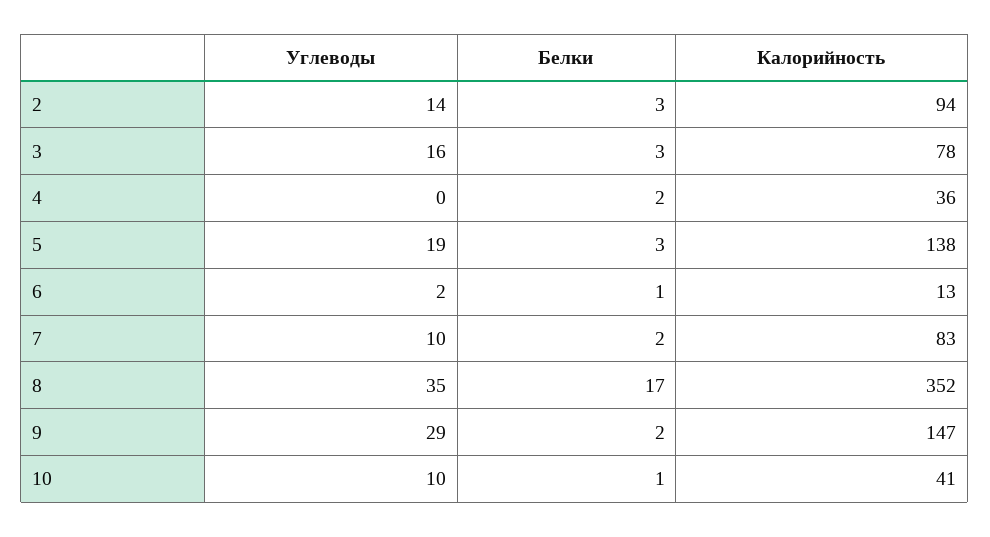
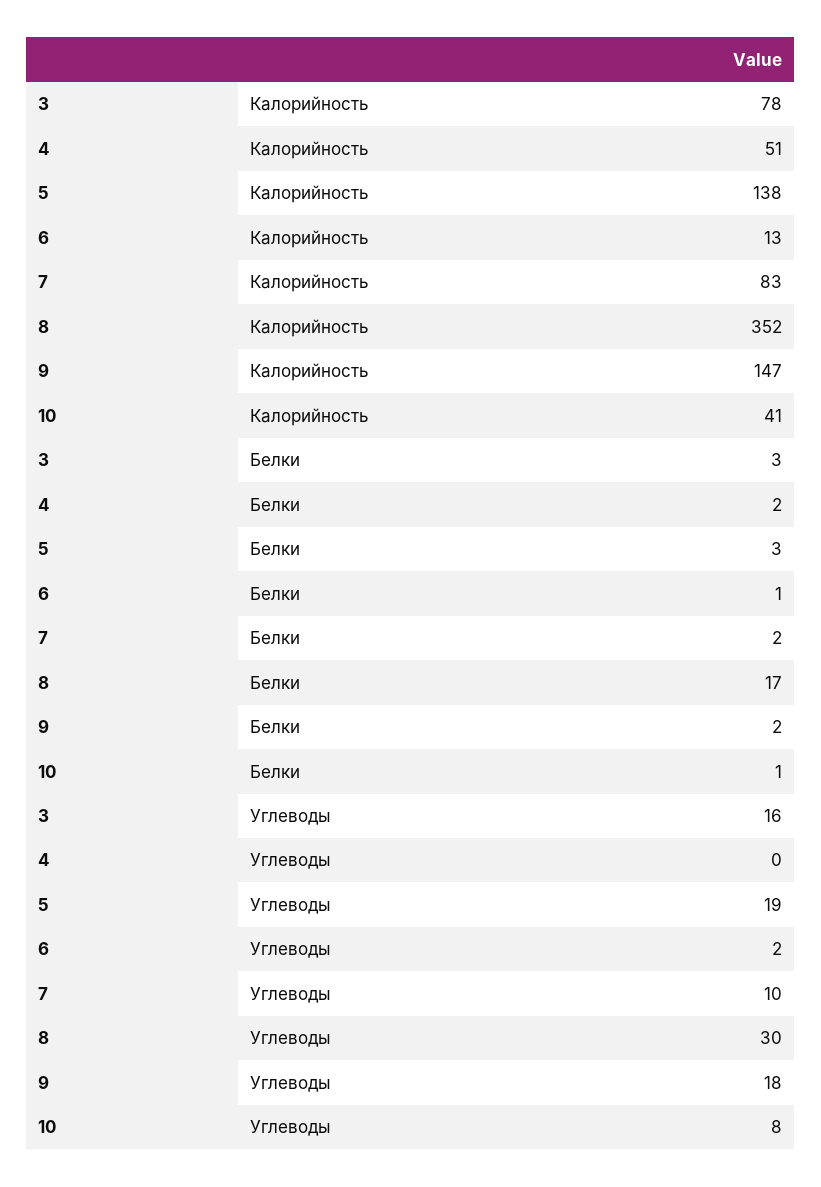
Углеводы, 2: 14 -> none
Белки, 2: 3 -> none
Калорийность, 2: 94 -> none
Калорийность, 4: 36 -> 51
Углеводы, 8: 35 -> 30
Углеводы, 9: 29 -> 18
Углеводы, 10: 10 -> 8

